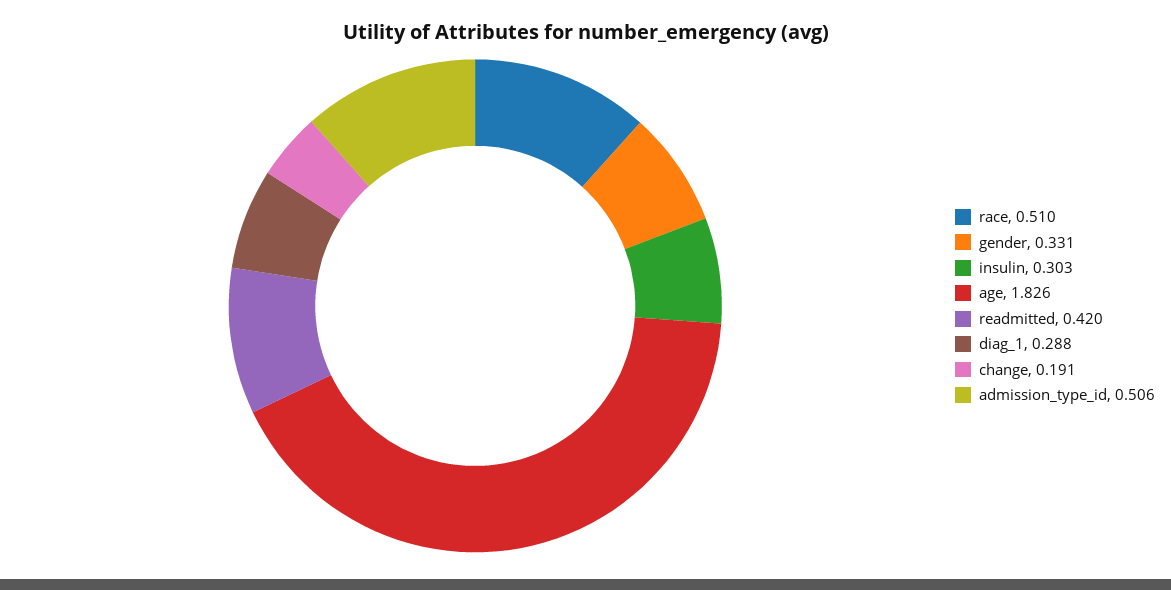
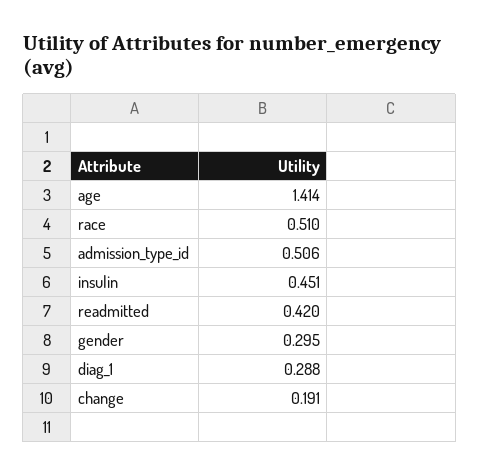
gender: 0.331 -> 0.295
insulin: 0.303 -> 0.451
age: 1.826 -> 1.414

